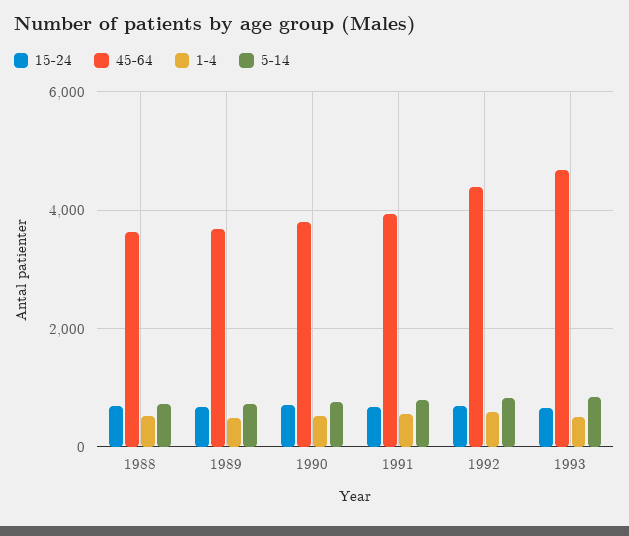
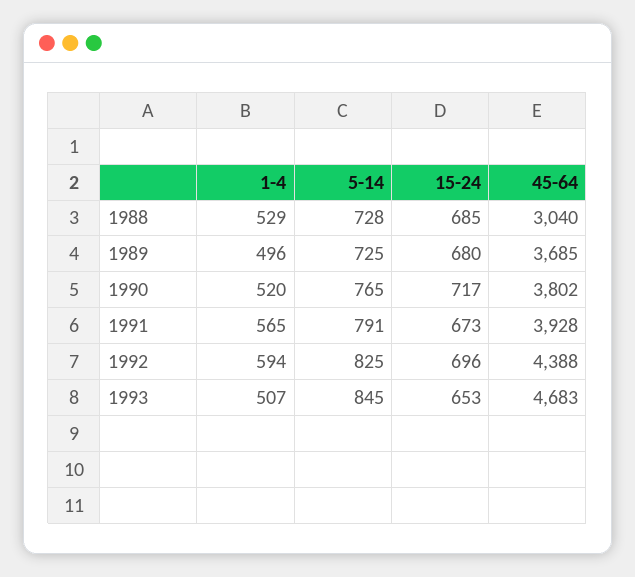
45-64, 1988: 3600 -> 3040

